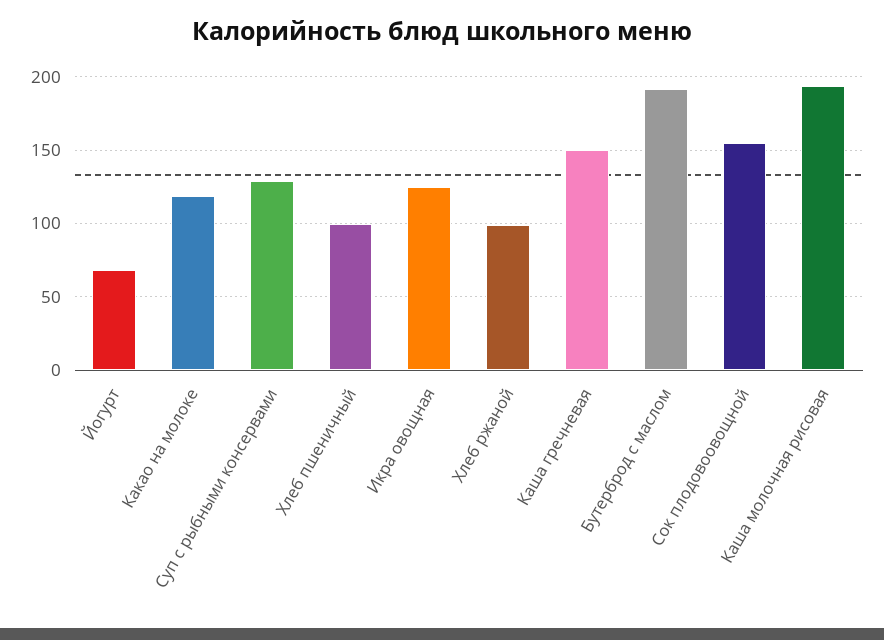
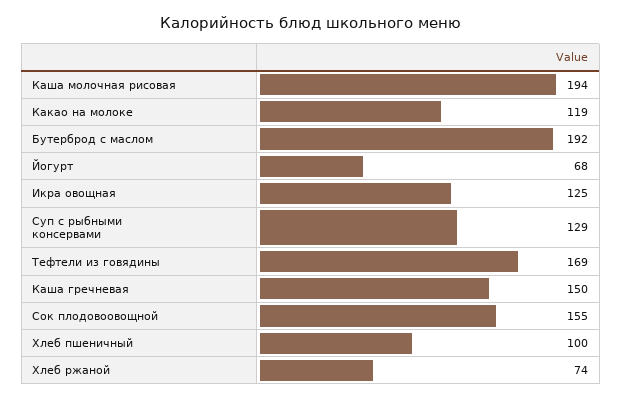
Хлеб ржаной: 100 -> 74
Тефтели из говядины: none -> 169

